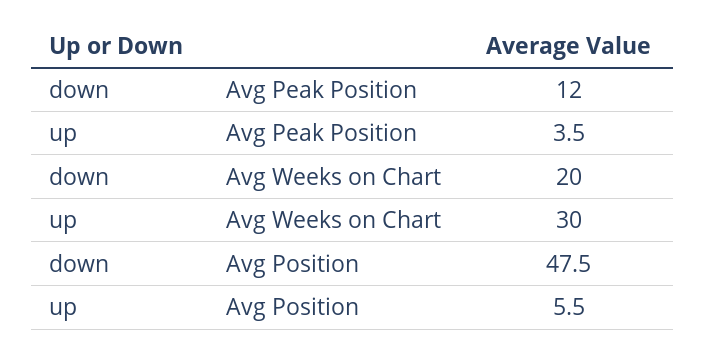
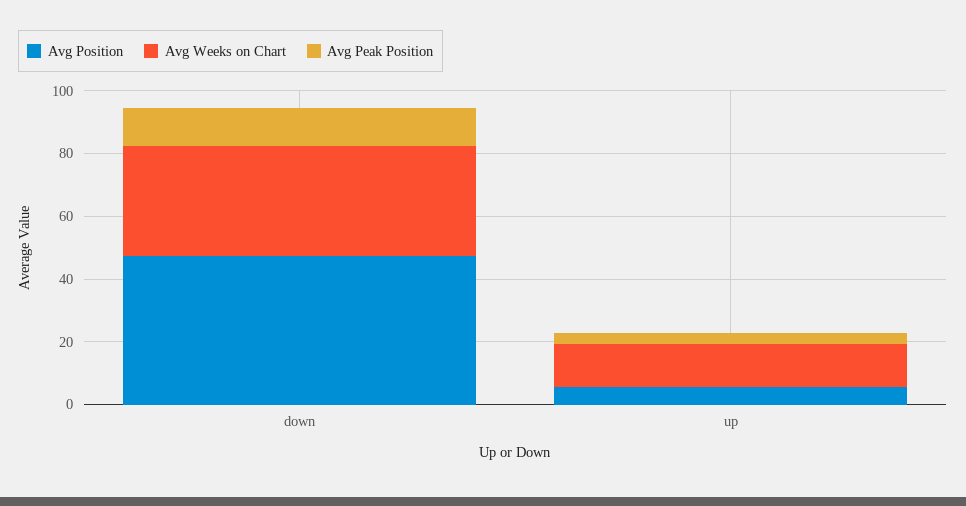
Avg Weeks on Chart, down: 20 -> 35
Avg Weeks on Chart, up: 30 -> 15

